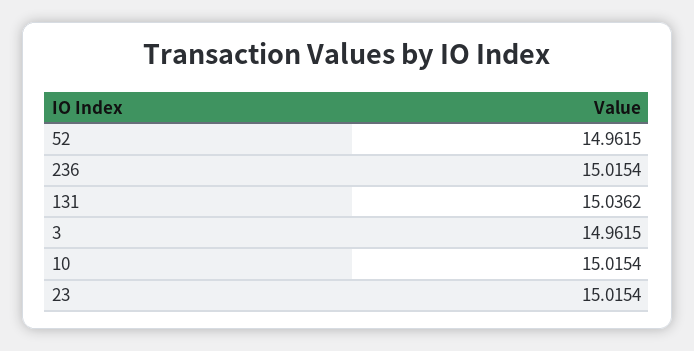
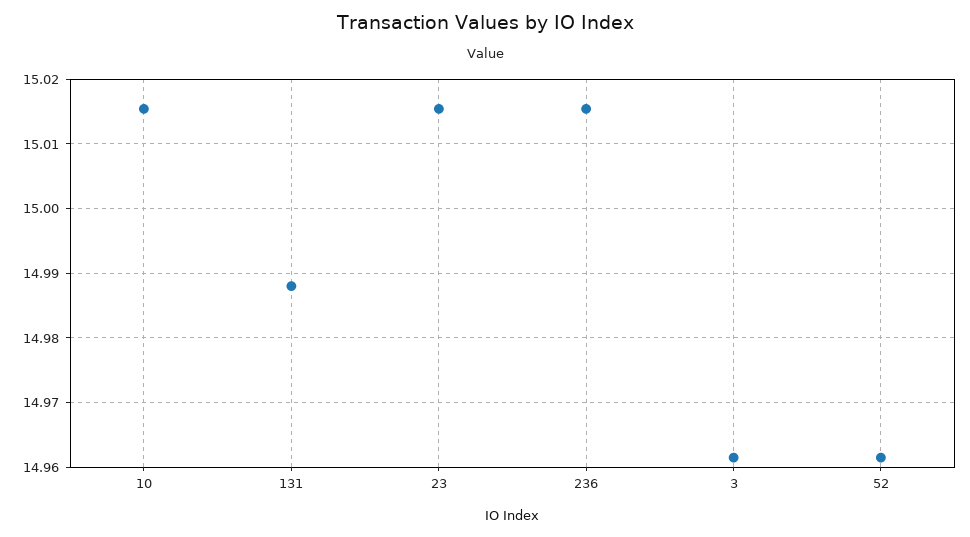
131: 15.0362 -> 14.988

